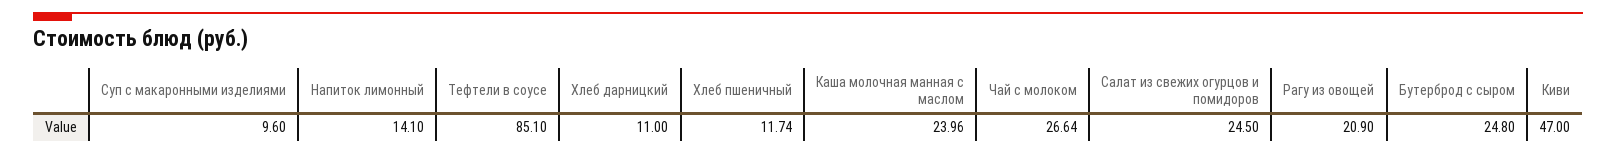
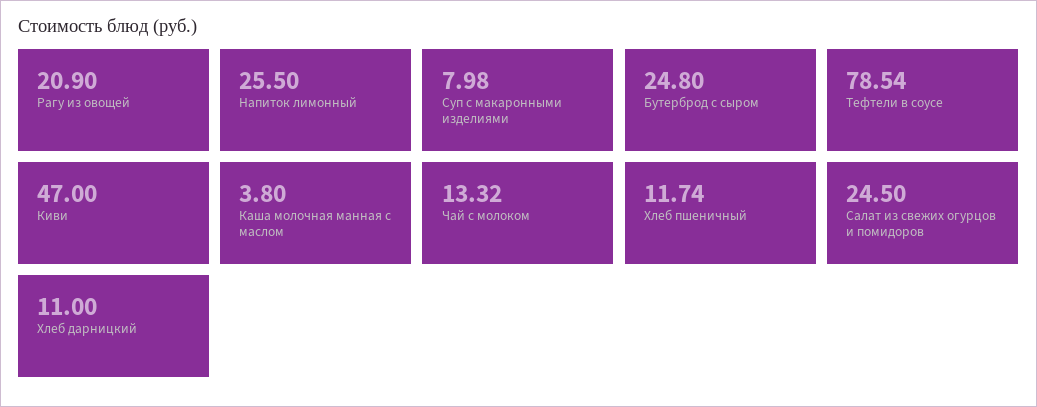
Суп с макаронными изделиями: 9.6 -> 7.98
Напиток лимонный: 14.1 -> 25.5
Тефтели в соусе: 85.1 -> 78.54
Каша молочная манная с маслом: 23.96 -> 3.8
Чай с молоком: 26.64 -> 13.32

